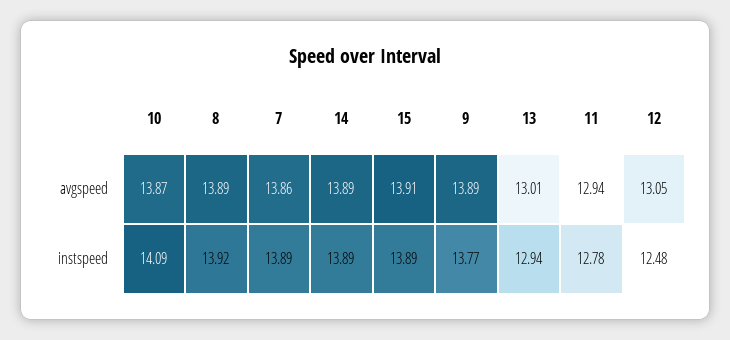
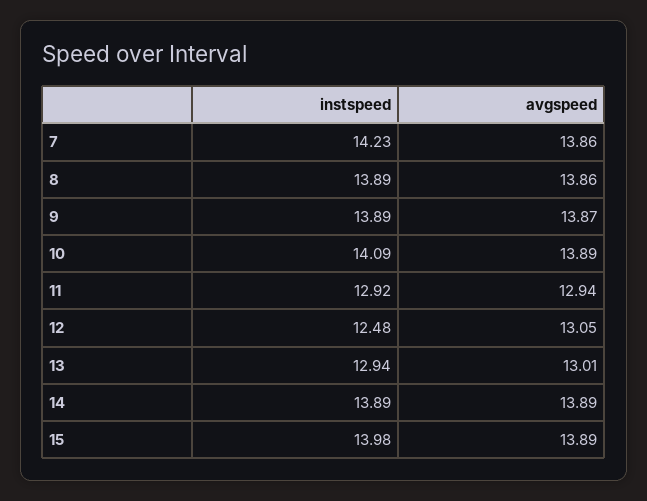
10, avgspeed: 13.87 -> 13.89
8, avgspeed: 13.89 -> 13.86
15, avgspeed: 13.91 -> 13.89
9, avgspeed: 13.89 -> 13.87
8, instspeed: 13.92 -> 13.89
7, instspeed: 13.89 -> 14.23
15, instspeed: 13.89 -> 13.98
9, instspeed: 13.77 -> 13.89
11, instspeed: 12.78 -> 12.92

